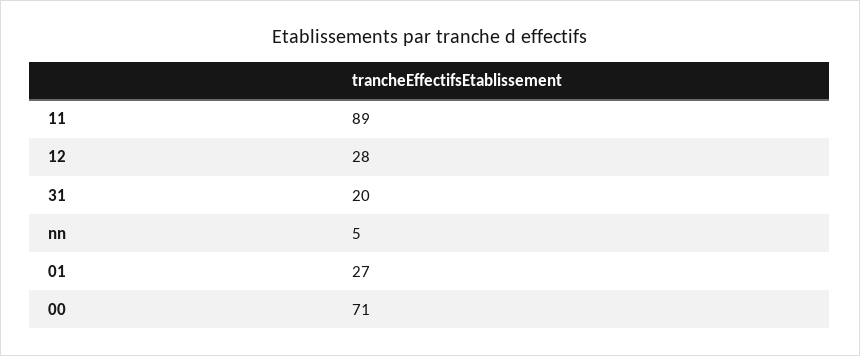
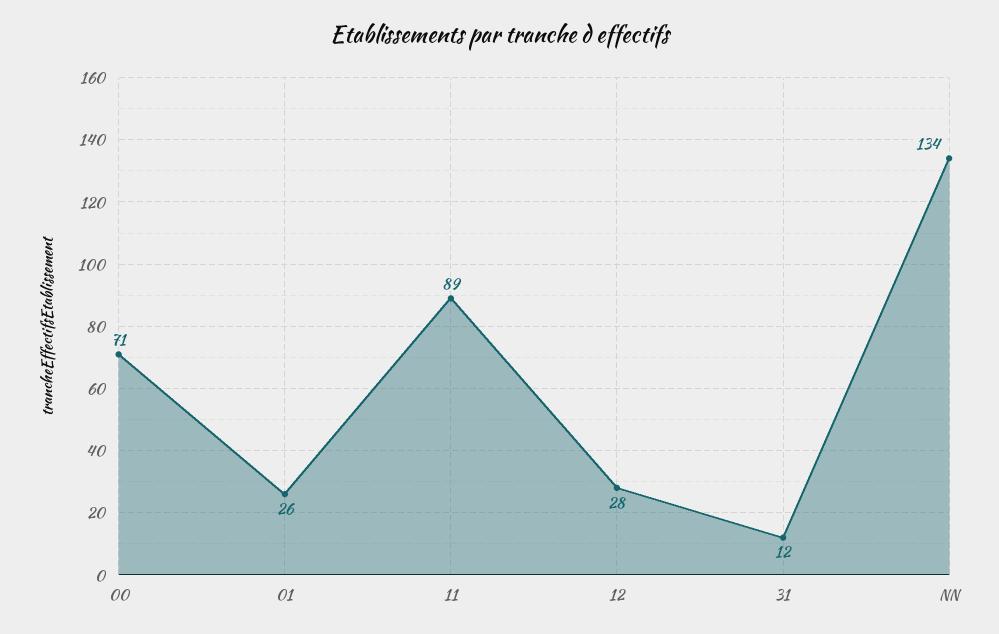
31: 20 -> 12
nn: 5 -> 134
01: 27 -> 26

